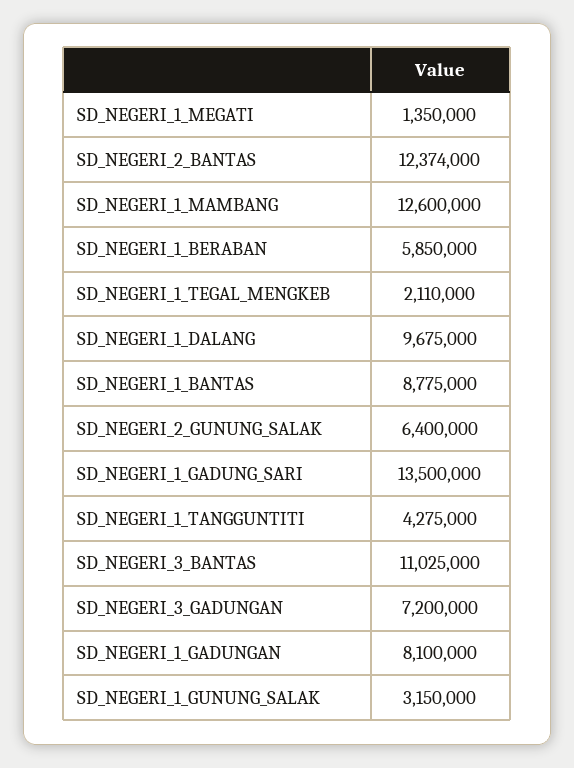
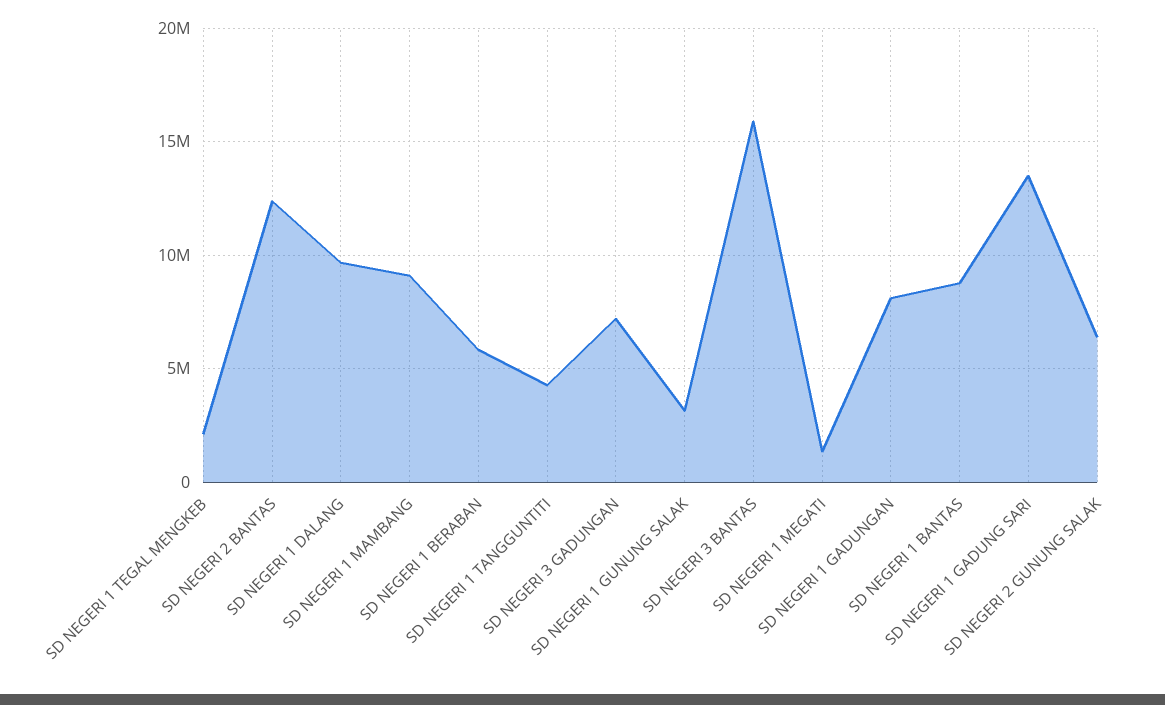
SD_NEGERI_1_MAMBANG: 12600000 -> 9000000
SD_NEGERI_3_BANTAS: 11025000 -> 16000000

